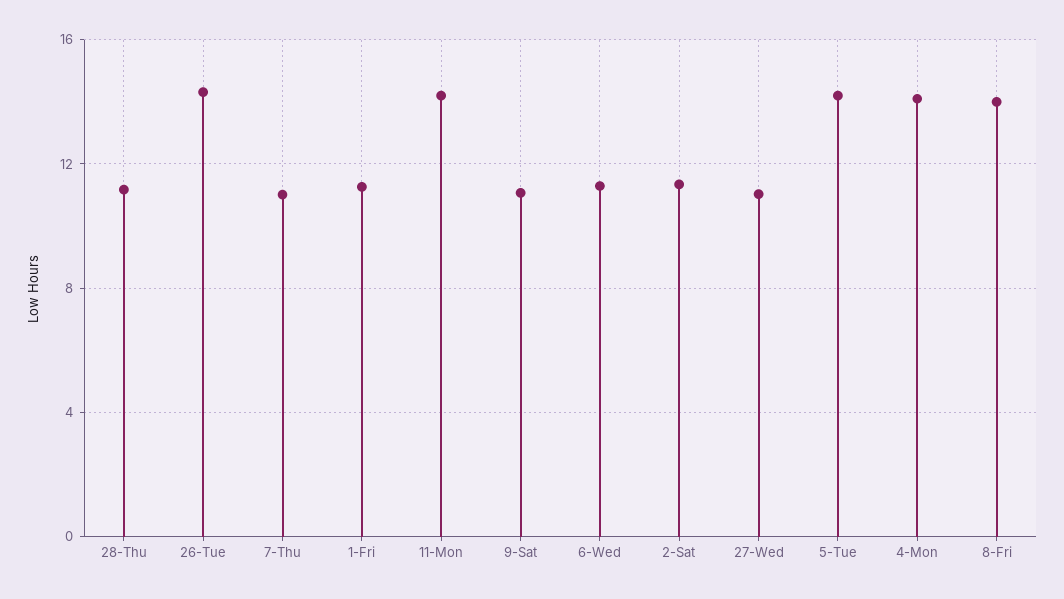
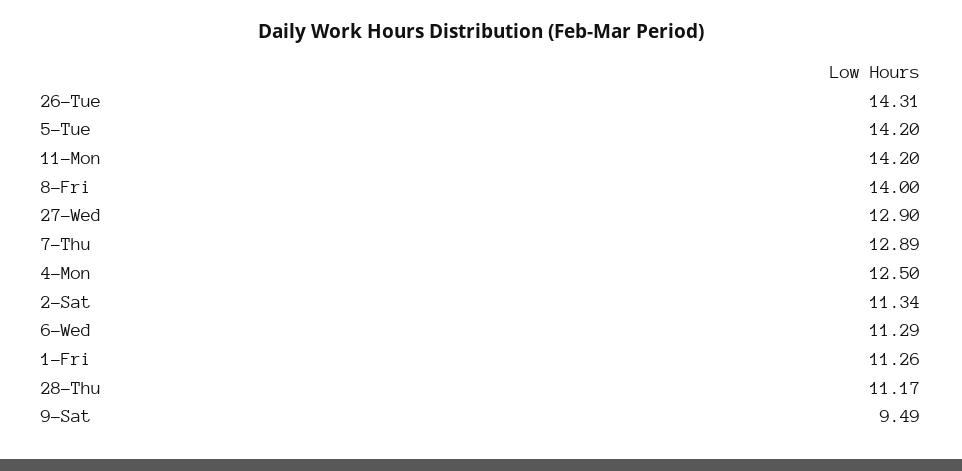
7-Thu: 11 -> 12.89
9-Sat: 11 -> 9.49
27-Wed: 11 -> 12.9
4-Mon: 14 -> 12.5

